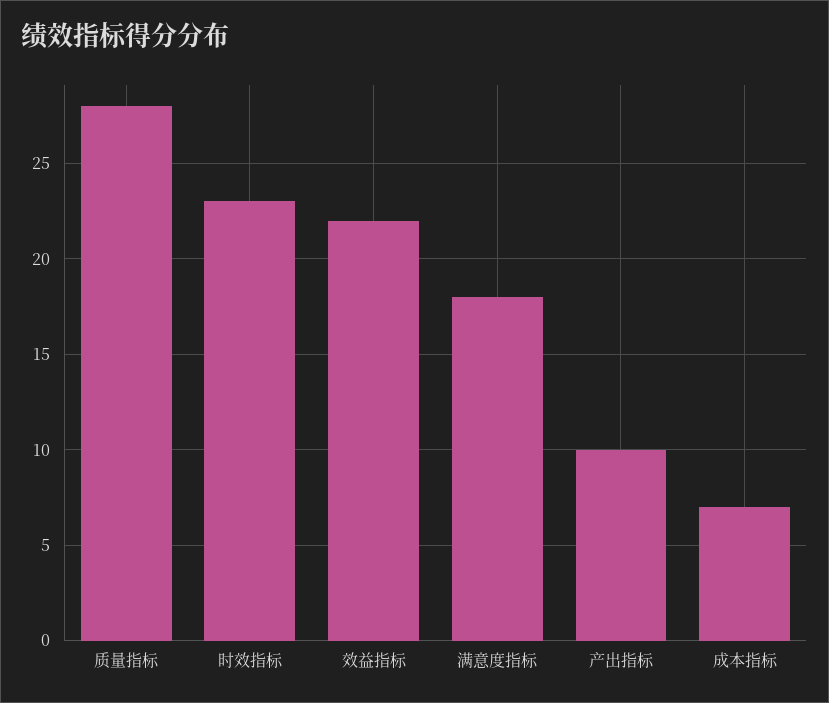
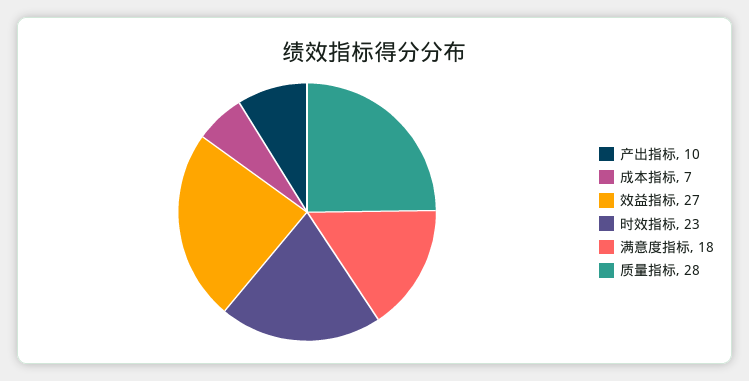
效益指标: 22 -> 27

